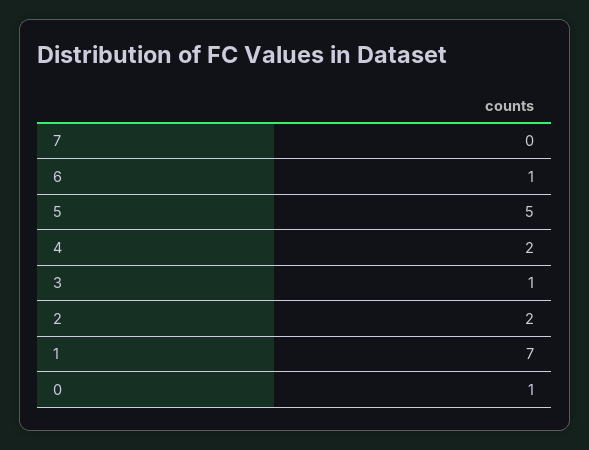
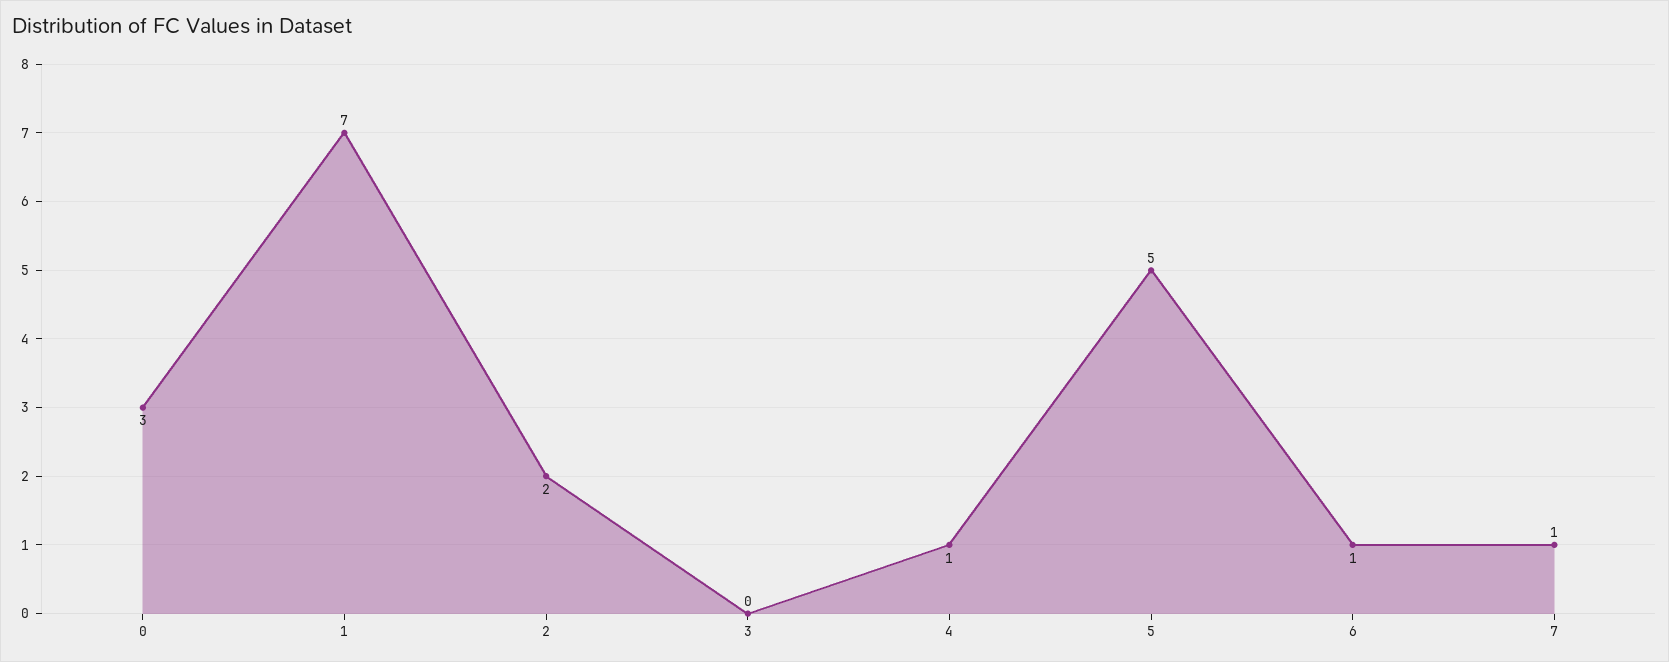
7: 0 -> 1
4: 2 -> 1
3: 1 -> 0
0: 1 -> 3

